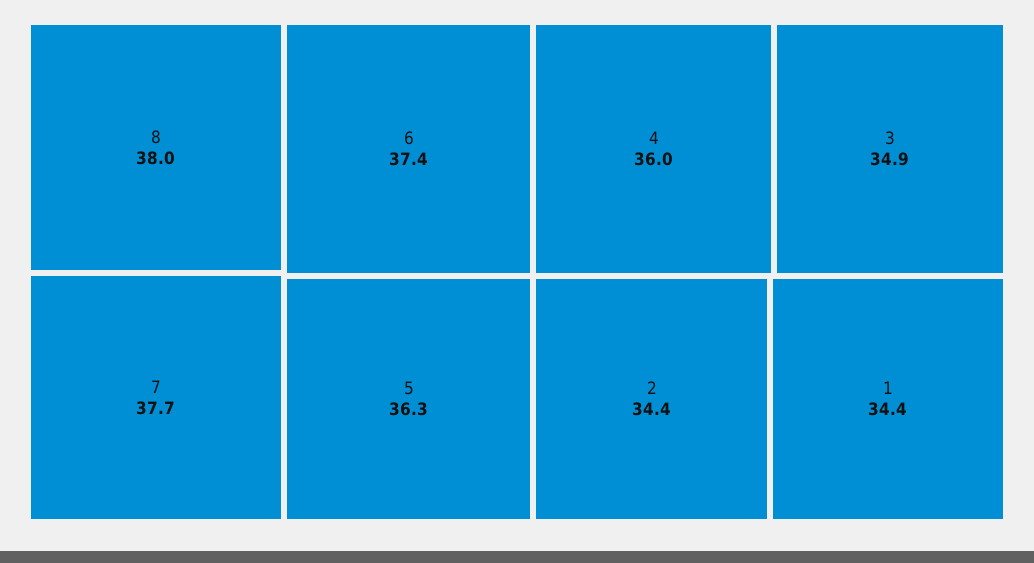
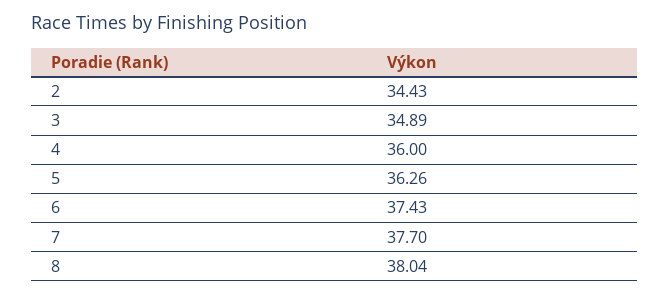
1: 34.4 -> none

